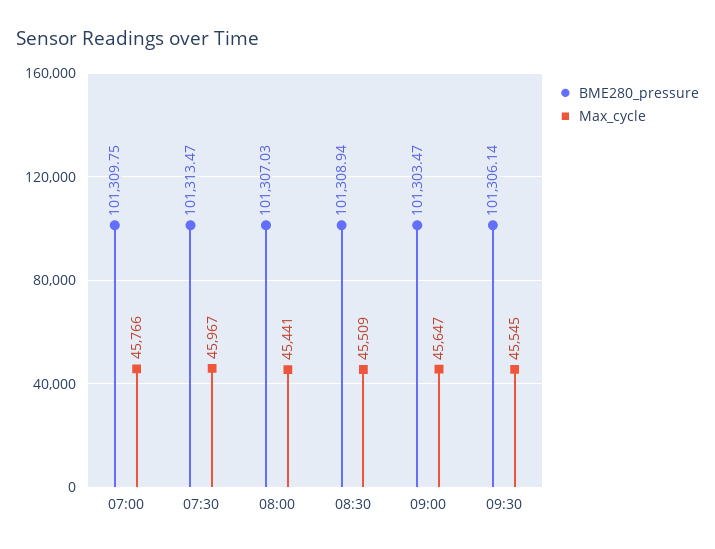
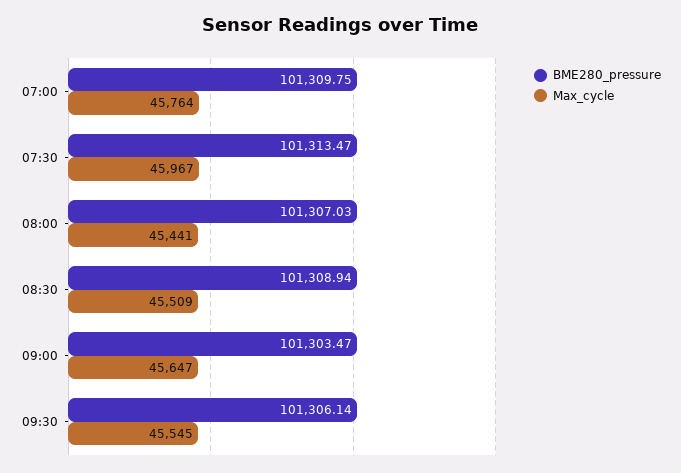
Max_cycle, 07:00: 45766 -> 45764

